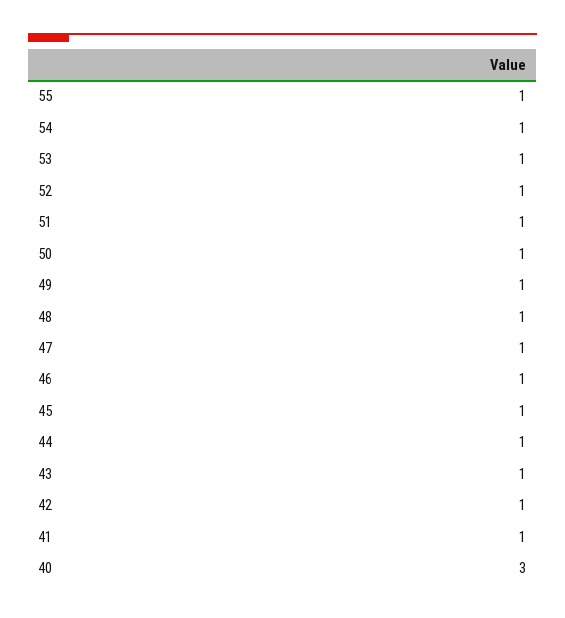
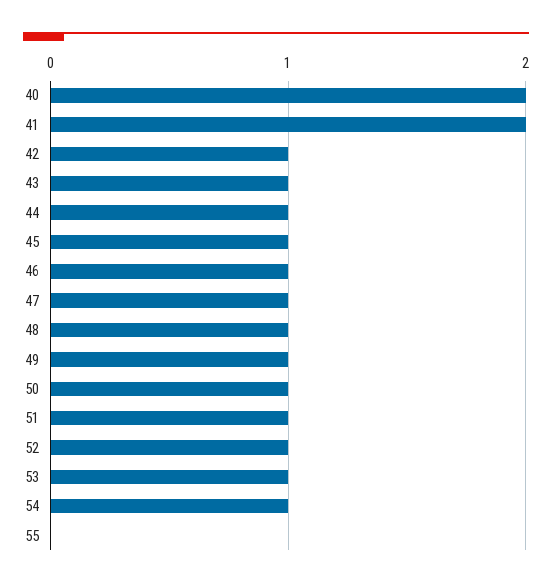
55: 1 -> 0
41: 1 -> 2
40: 3 -> 2

